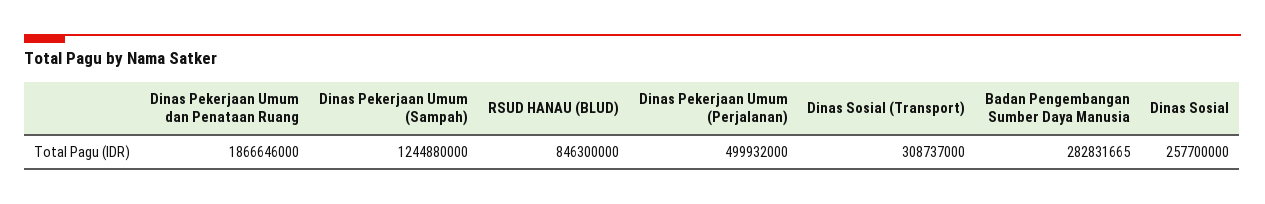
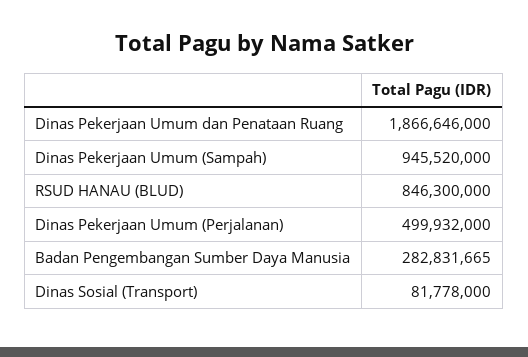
Dinas Pekerjaan Umum (Sampah): 1244880000 -> 945520000
Dinas Sosial (Transport): 308737000 -> 81778000
Dinas Sosial: 257700000 -> none

